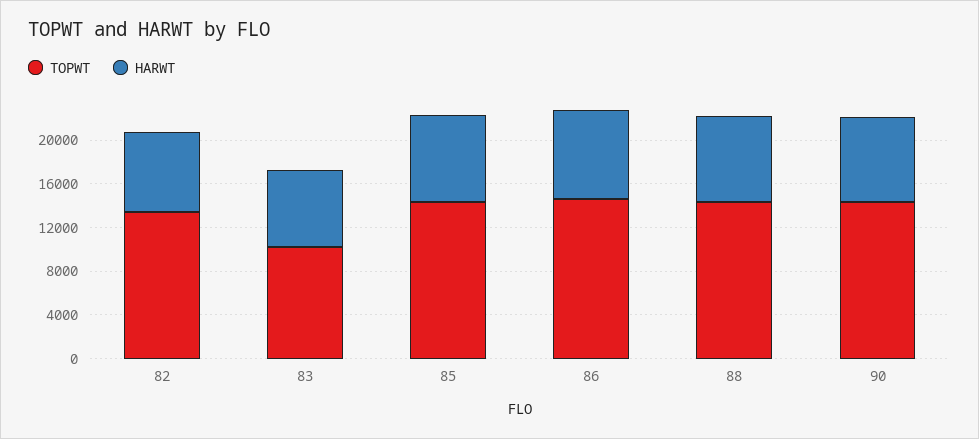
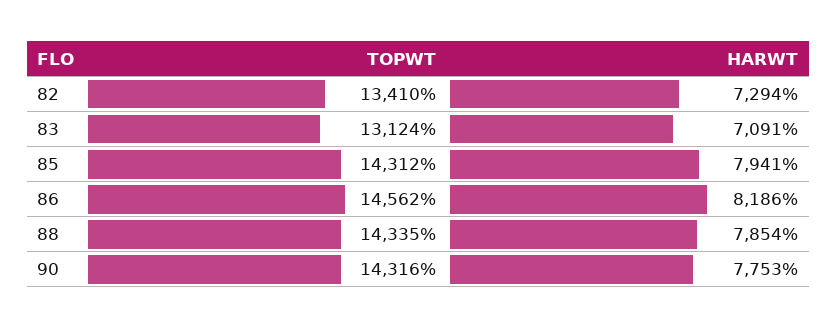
TOPWT, 83: 10000 -> 13124

